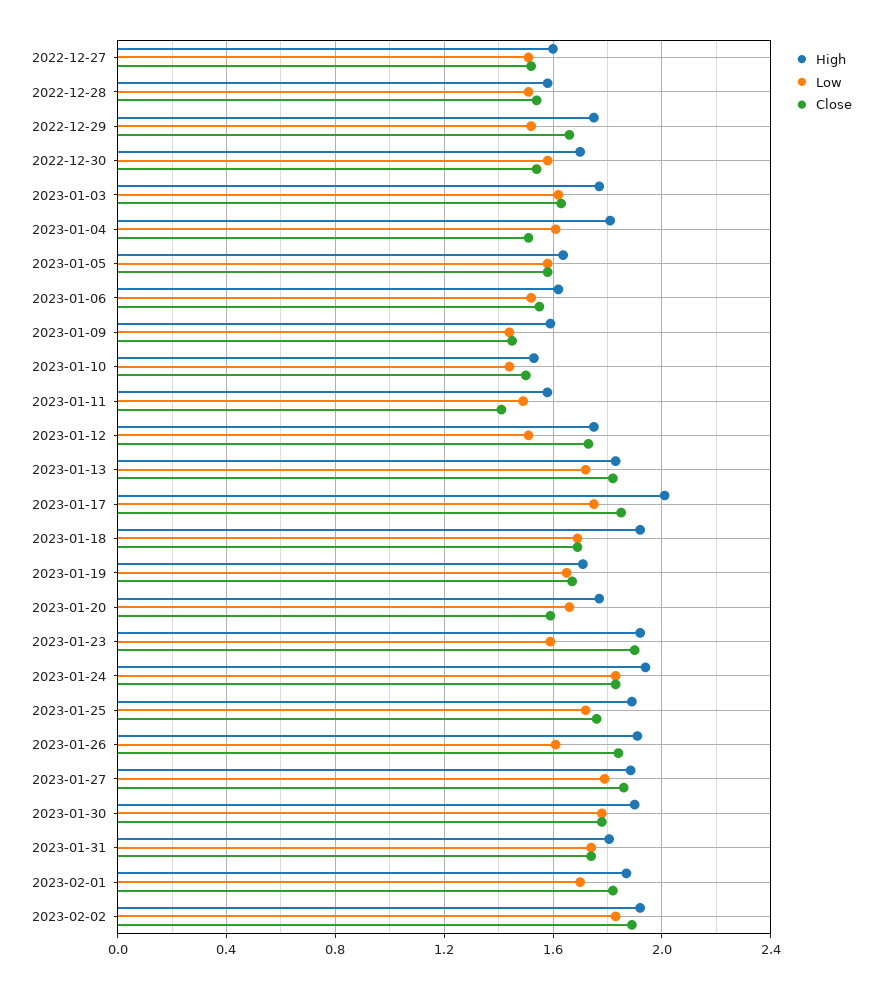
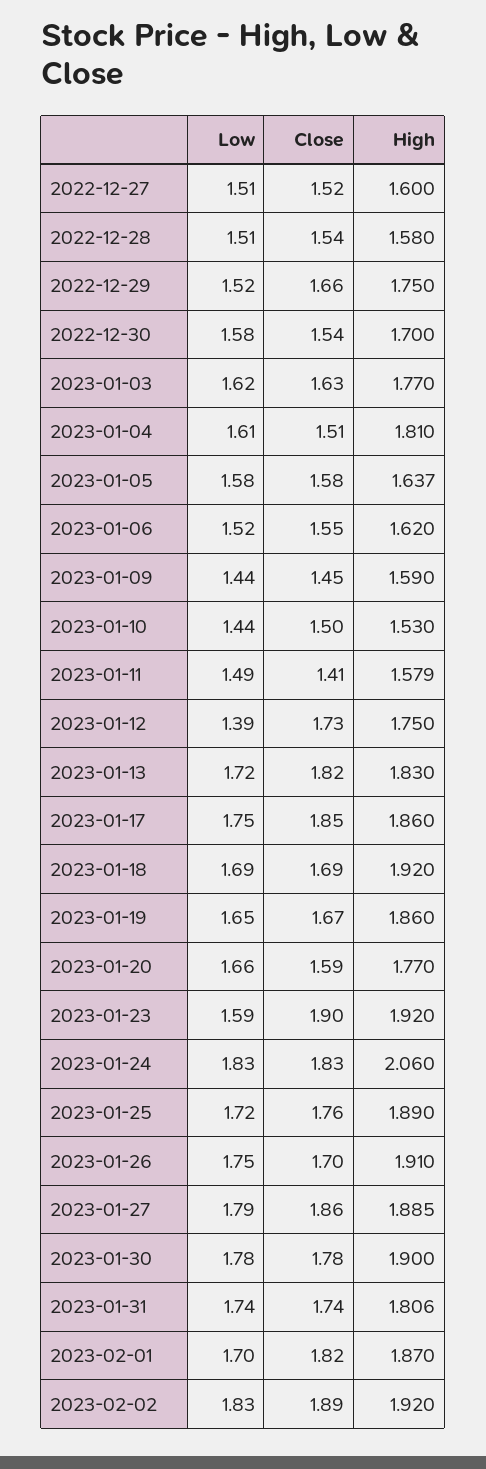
Low, 2023-01-12: 1.5 -> 1.39
High, 2023-01-17: 2 -> 1.86
High, 2023-01-19: 1.7 -> 1.86
High, 2023-01-24: 1.95 -> 2.06
Low, 2023-01-26: 1.6 -> 1.75
Close, 2023-01-26: 1.85 -> 1.7

